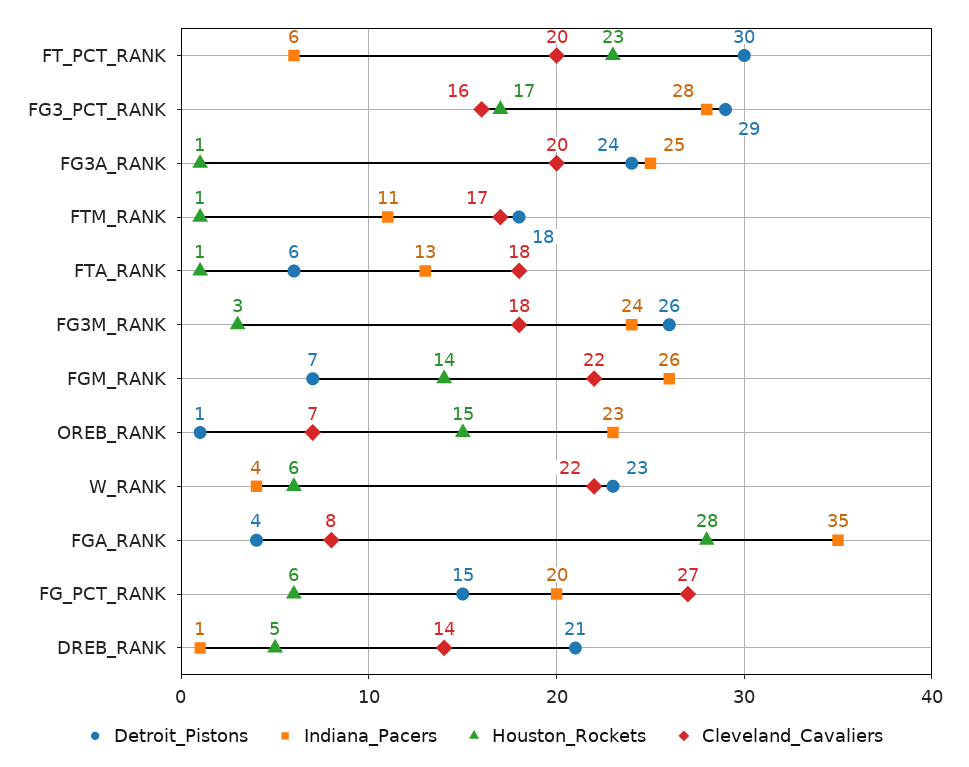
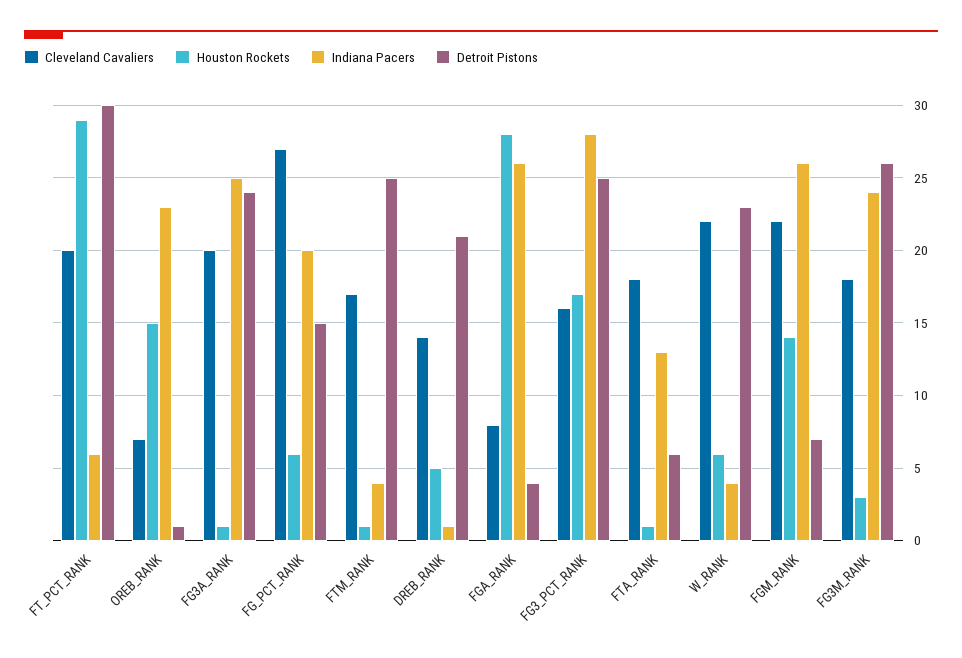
Houston_Rockets, FT_PCT_RANK: 23 -> 29
Detroit_Pistons, FG3_PCT_RANK: 29 -> 25
Detroit_Pistons, FTM_RANK: 18 -> 25
Indiana_Pacers, FTM_RANK: 11 -> 4
Indiana_Pacers, FGA_RANK: 35 -> 26

